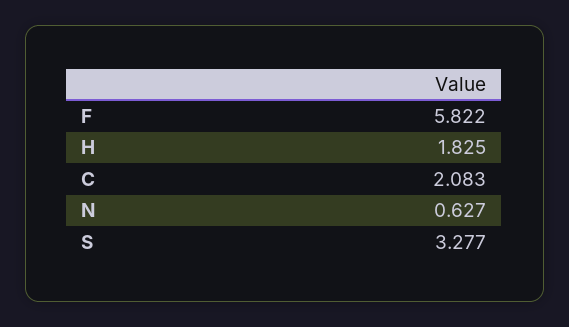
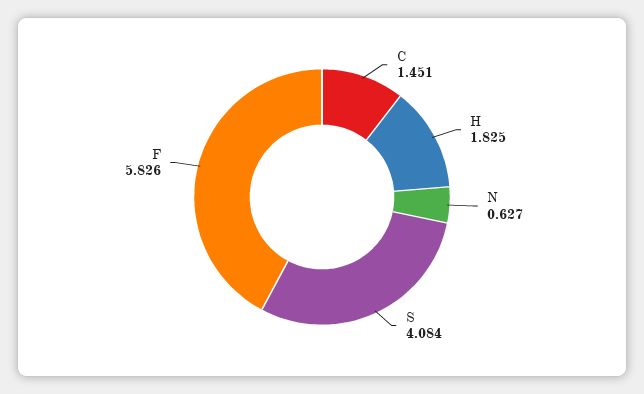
F: 5.822 -> 5.826
C: 2.083 -> 1.451
S: 3.277 -> 4.084

